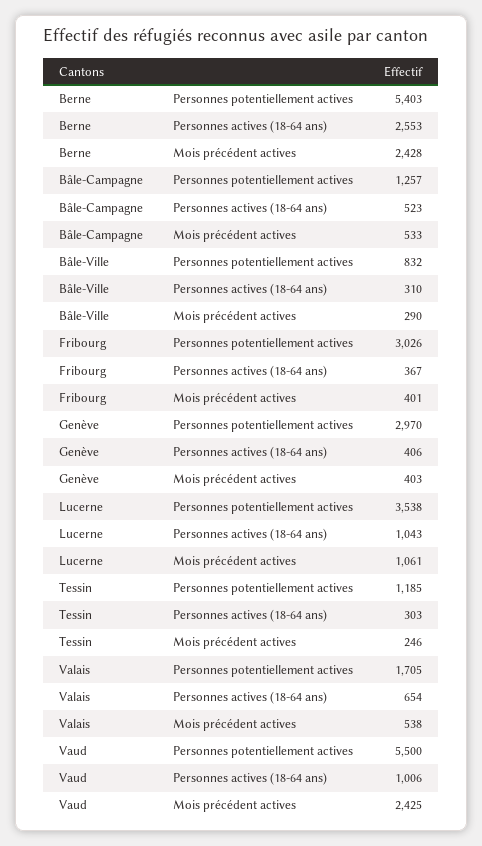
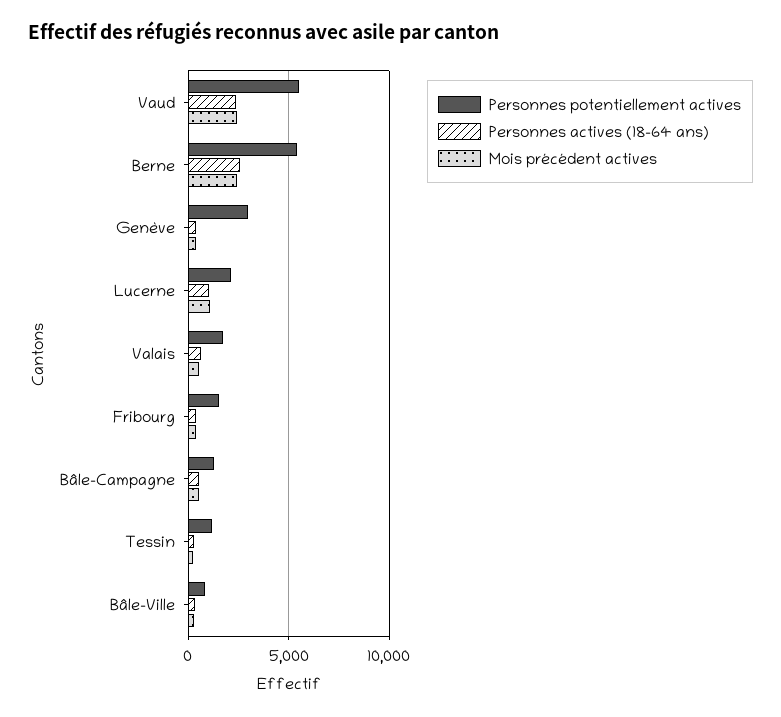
Personnes potentiellement actives, Fribourg: 3026 -> 1500
Personnes potentiellement actives, Lucerne: 3538 -> 2000
Personnes actives (18-64 ans), Vaud: 1006 -> 2500

